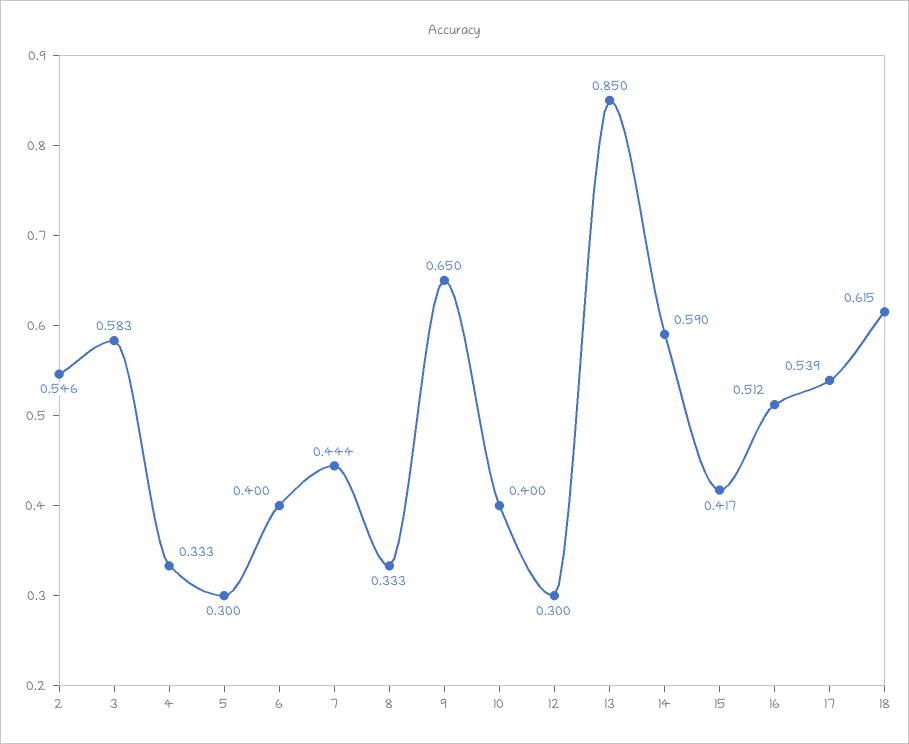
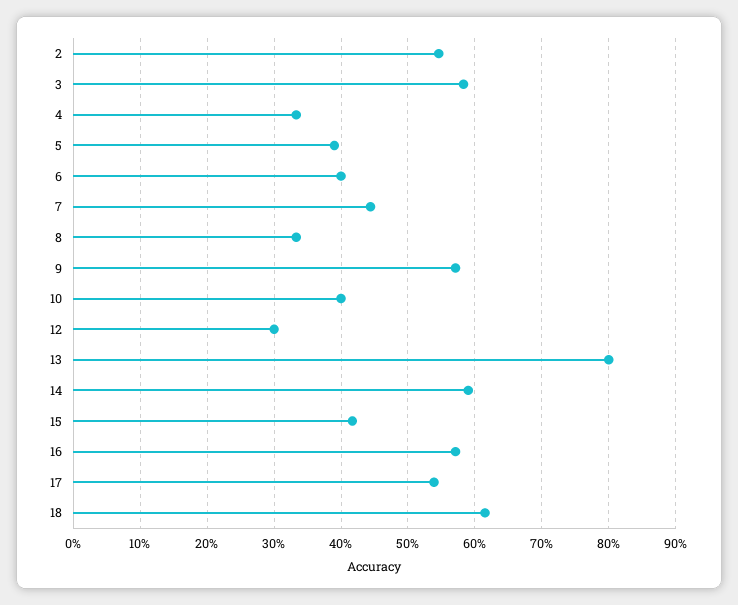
5: 0.3 -> 0.39
9: 0.65 -> 0.57
13: 0.85 -> 0.8
16: 0.512 -> 0.57

